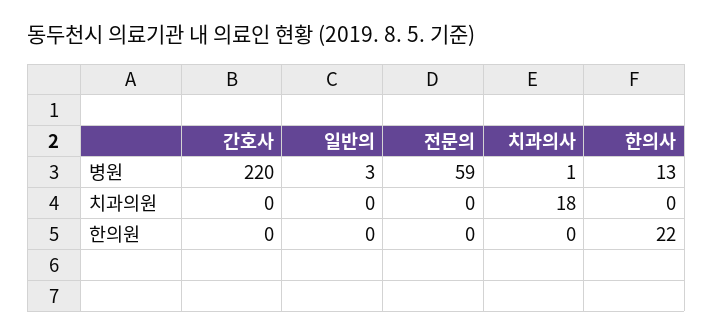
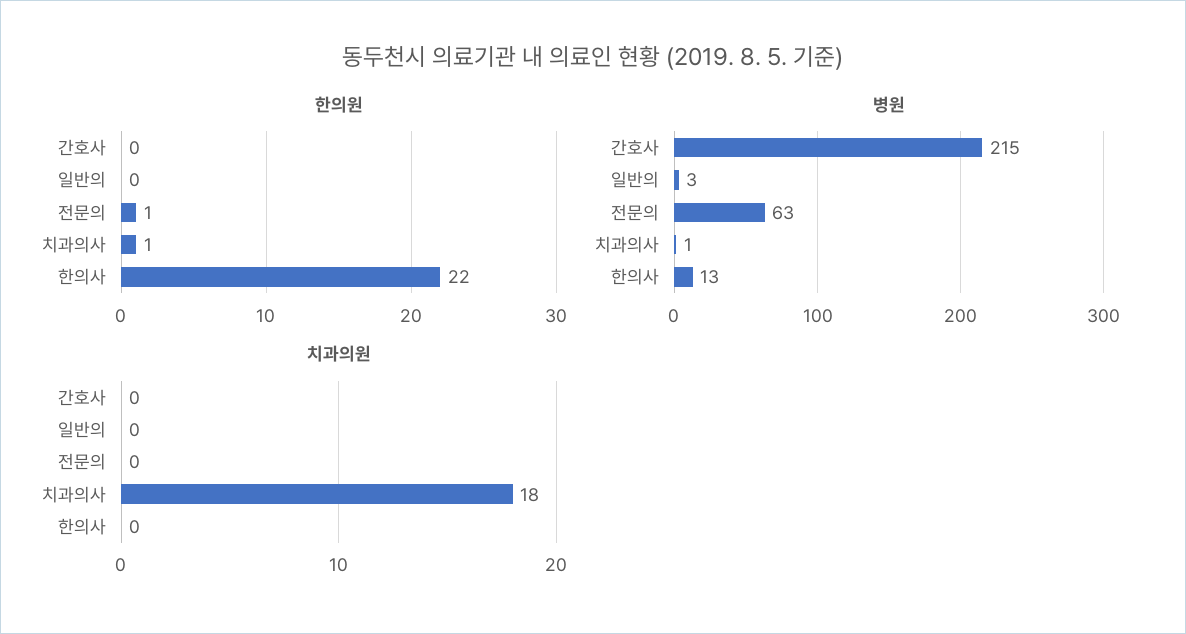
병원, 간호사: 220 -> 215
병원, 전문의: 59 -> 63
한의원, 전문의: 0 -> 1
한의원, 치과의사: 0 -> 1

